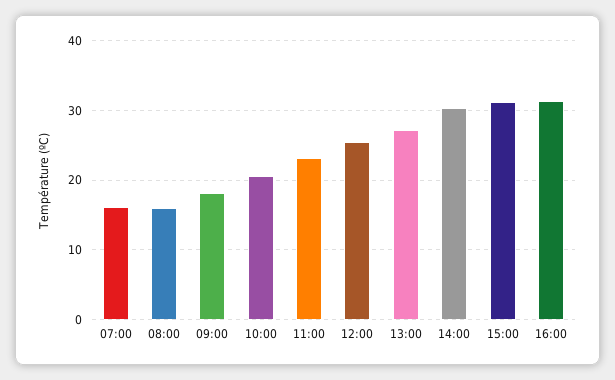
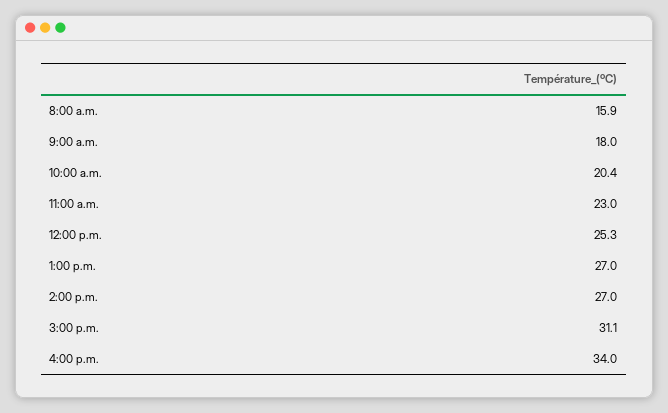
07:00: 16 -> none
14:00: 30 -> 27
16:00: 31 -> 34

